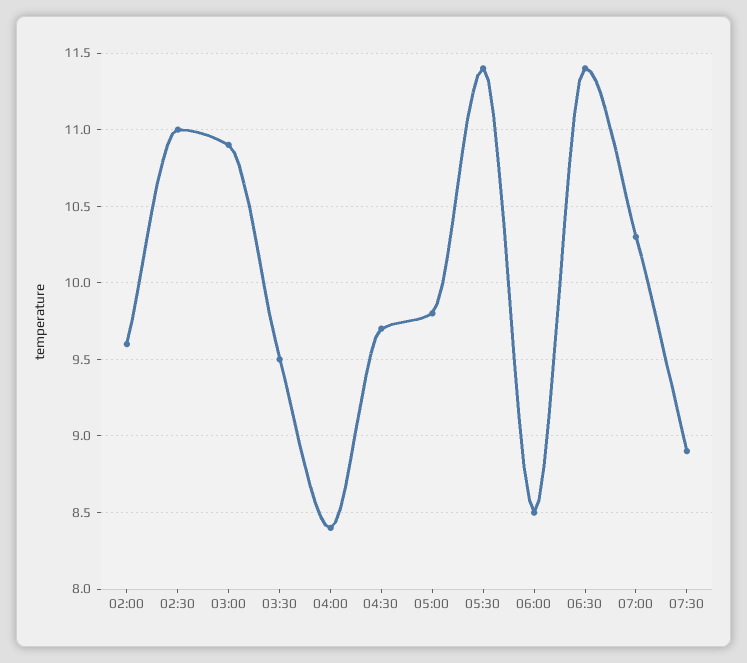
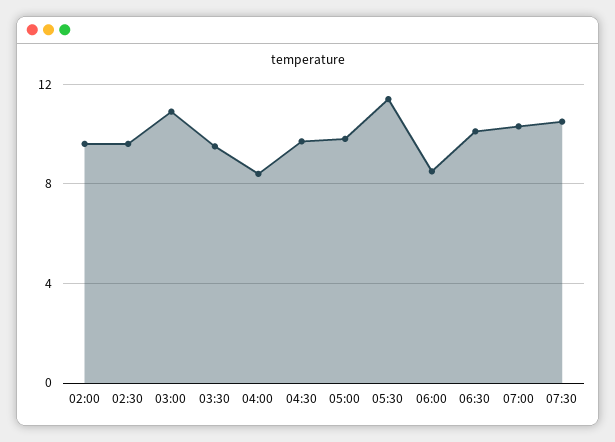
02:30: 11 -> 9.5
06:30: 11.4 -> 10
07:30: 8.9 -> 10.5

